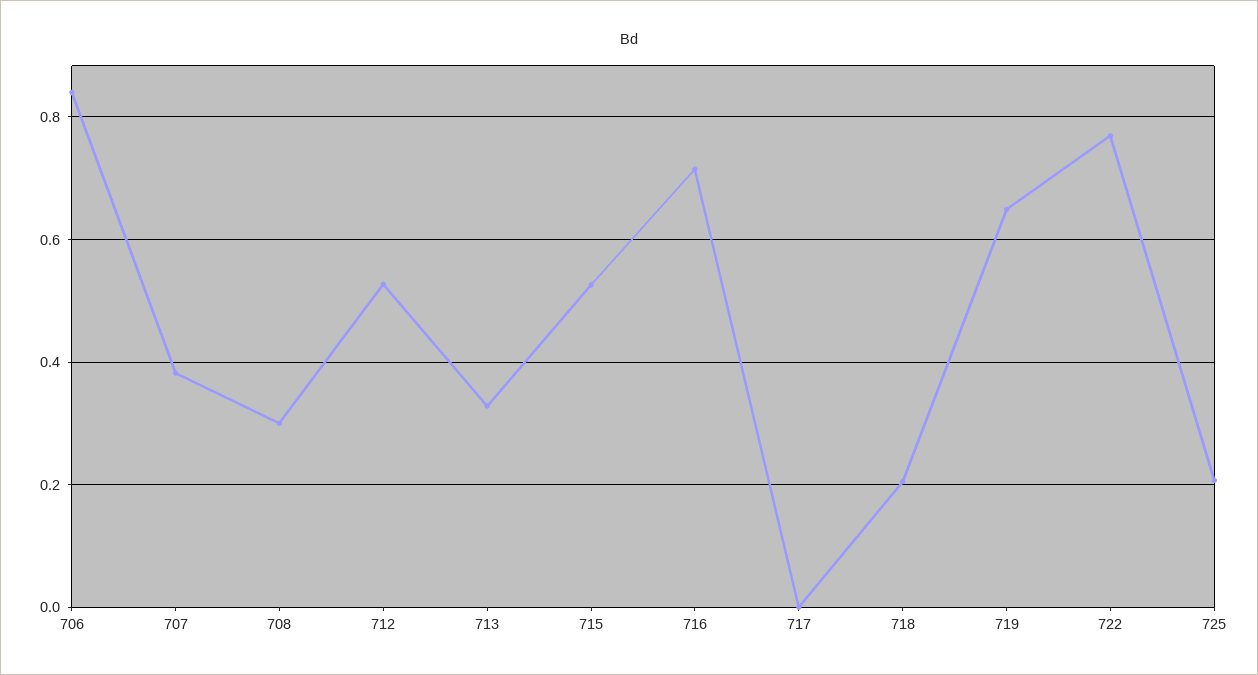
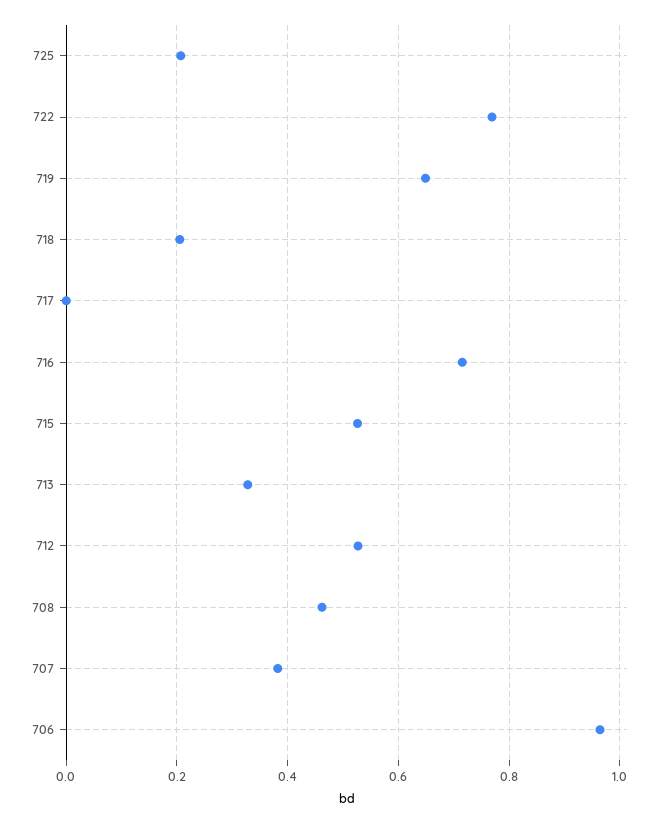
706: 0.84 -> 0.96
708: 0.3 -> 0.46

